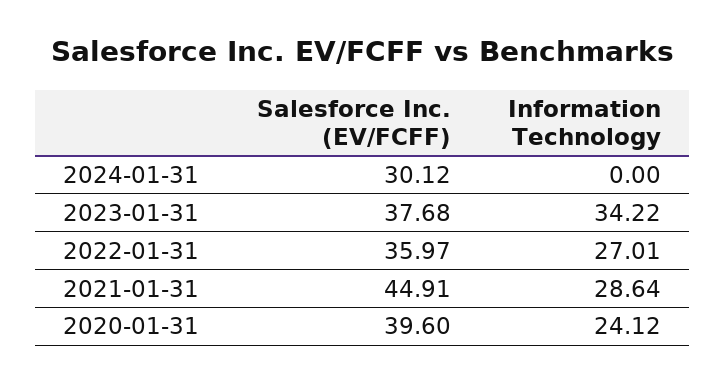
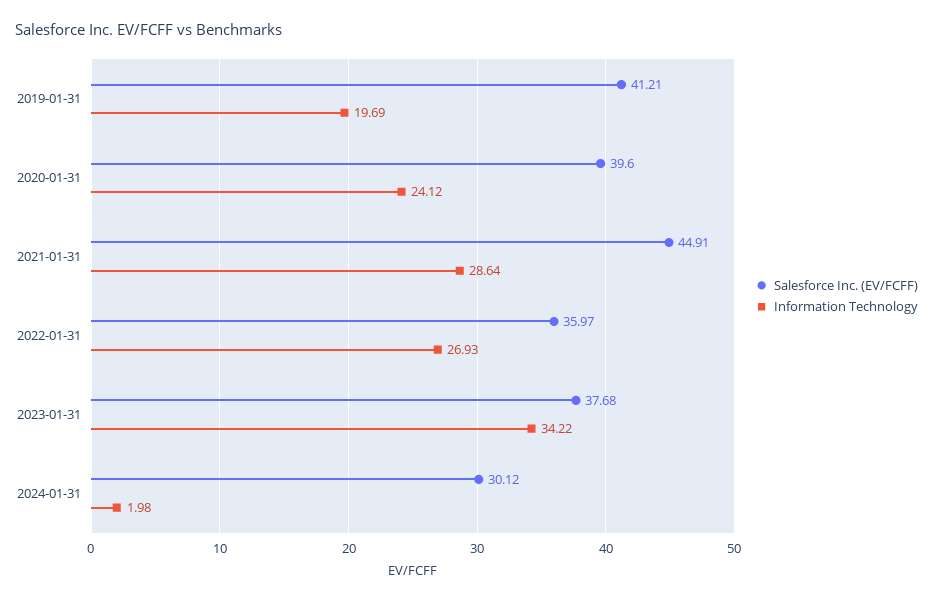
Information Technology, 2024-01-31: 0 -> 1.98
Information Technology, 2022-01-31: 27.01 -> 26.93
Salesforce Inc. (EV/FCFF), 2019-01-31: none -> 41.21
Information Technology, 2019-01-31: none -> 19.69

